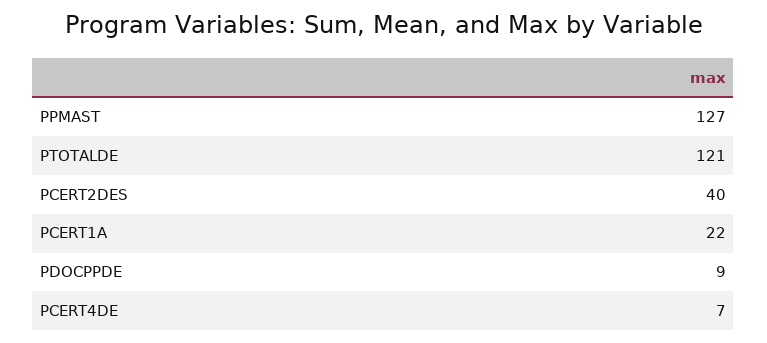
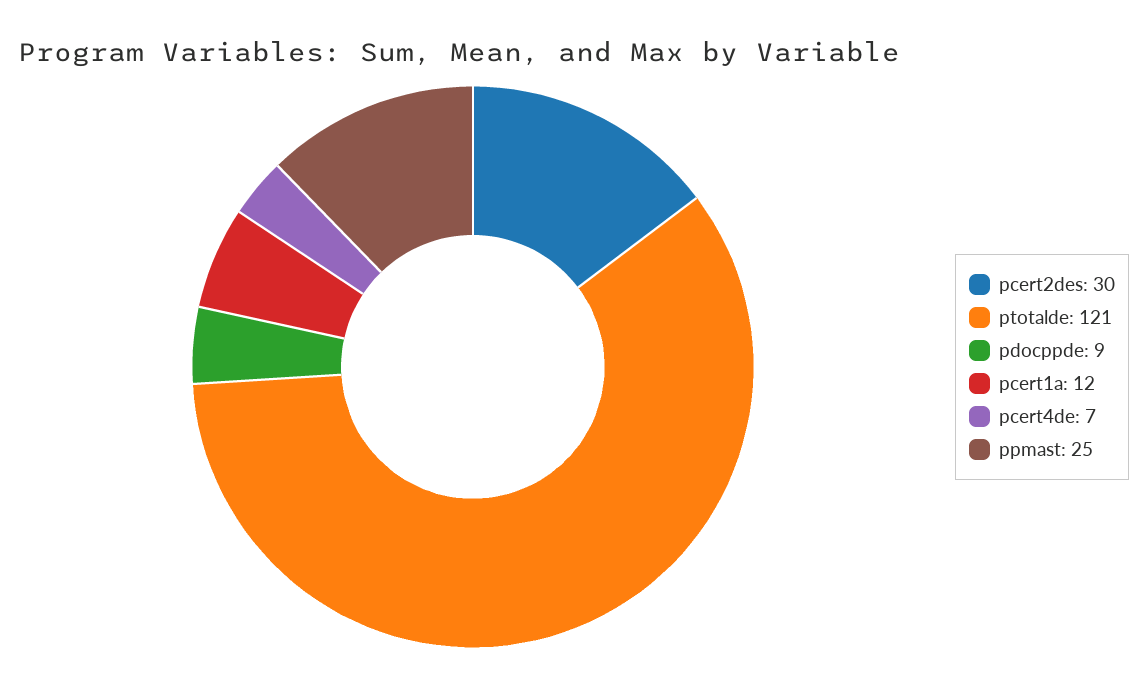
PPMAST: 127 -> 25
PCERT2DES: 40 -> 30
PCERT1A: 22 -> 12

